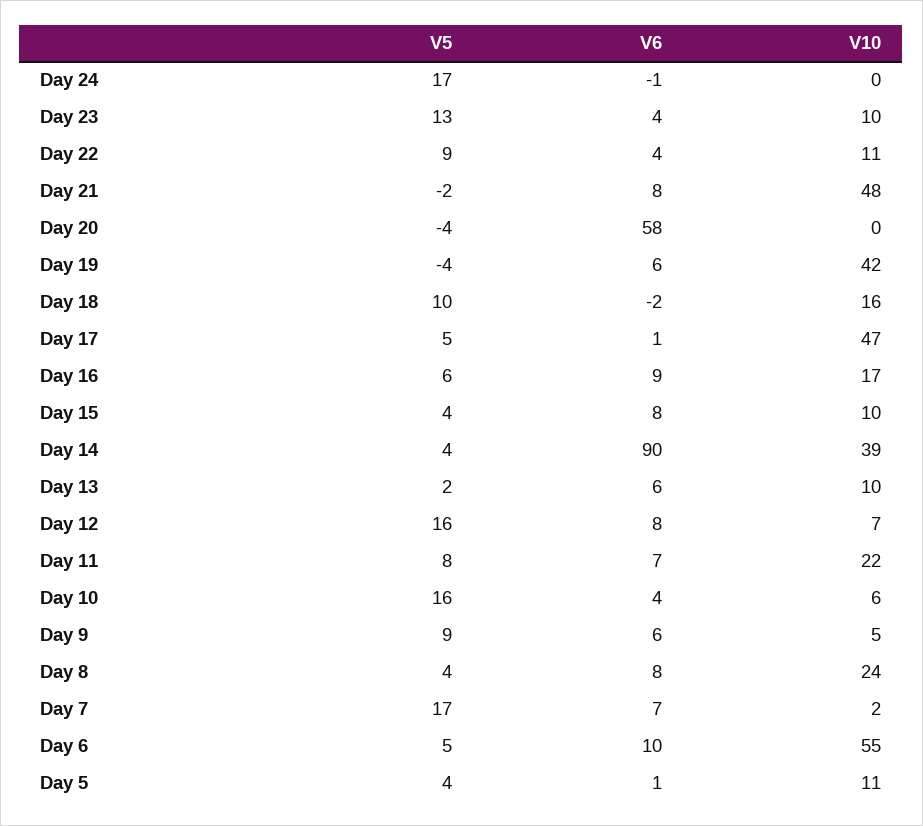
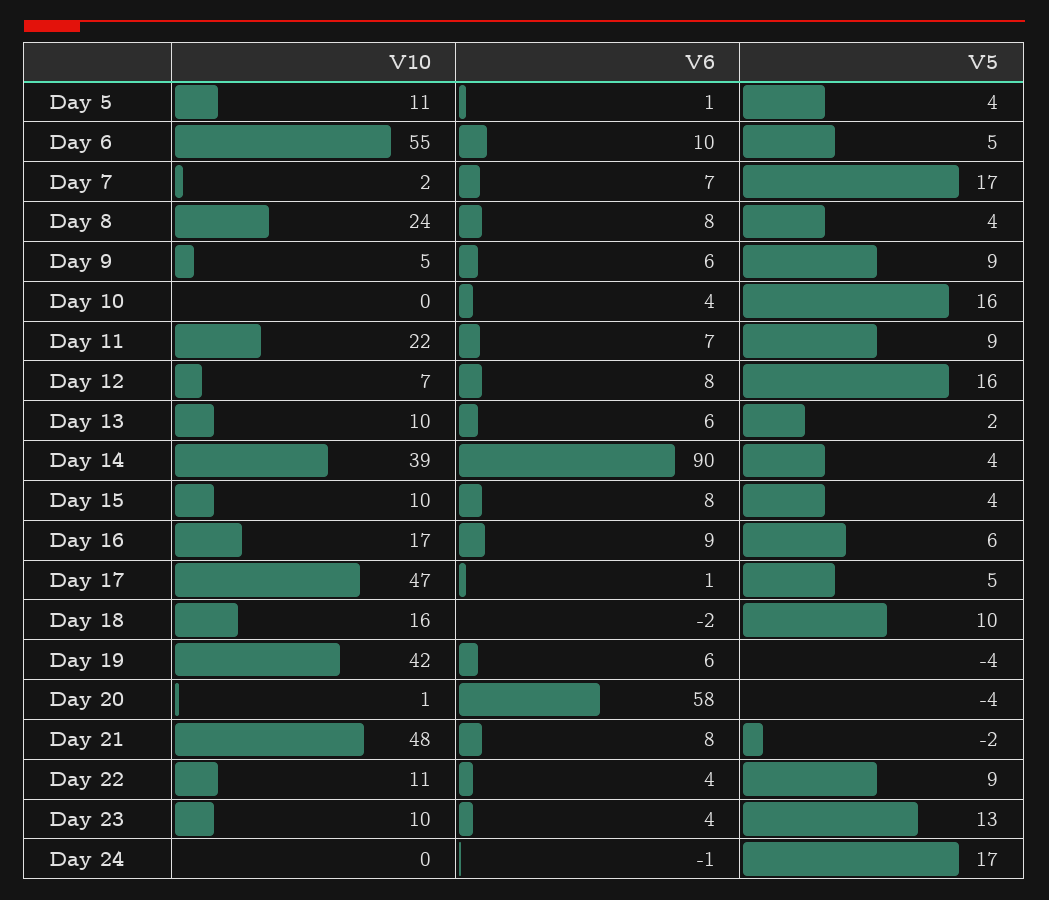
V10, Day 20: 0 -> 1
V5, Day 11: 8 -> 9
V10, Day 10: 6 -> 0

